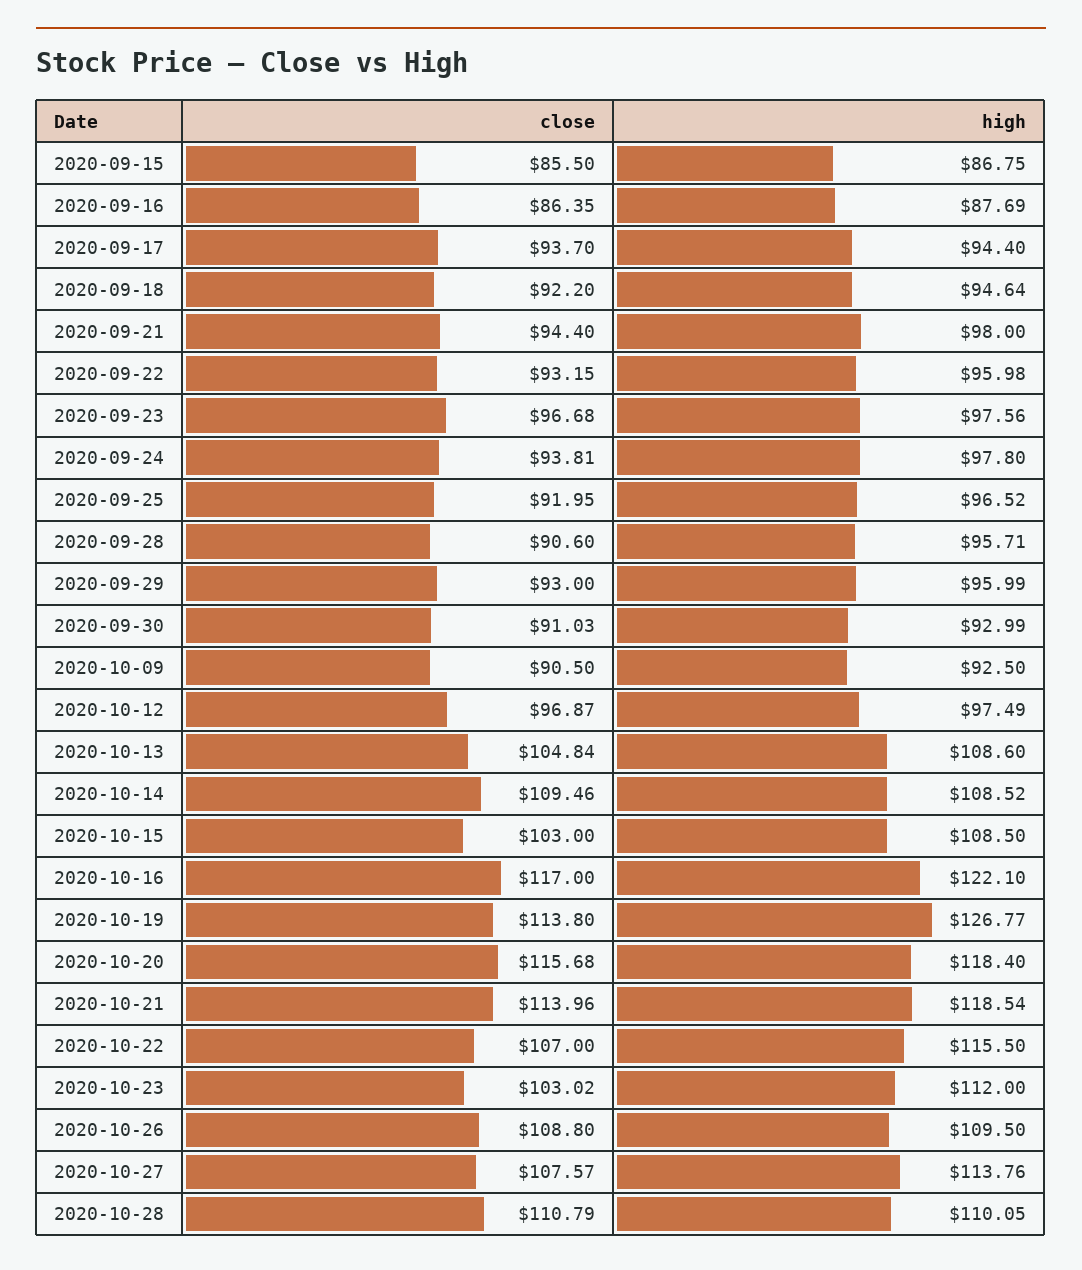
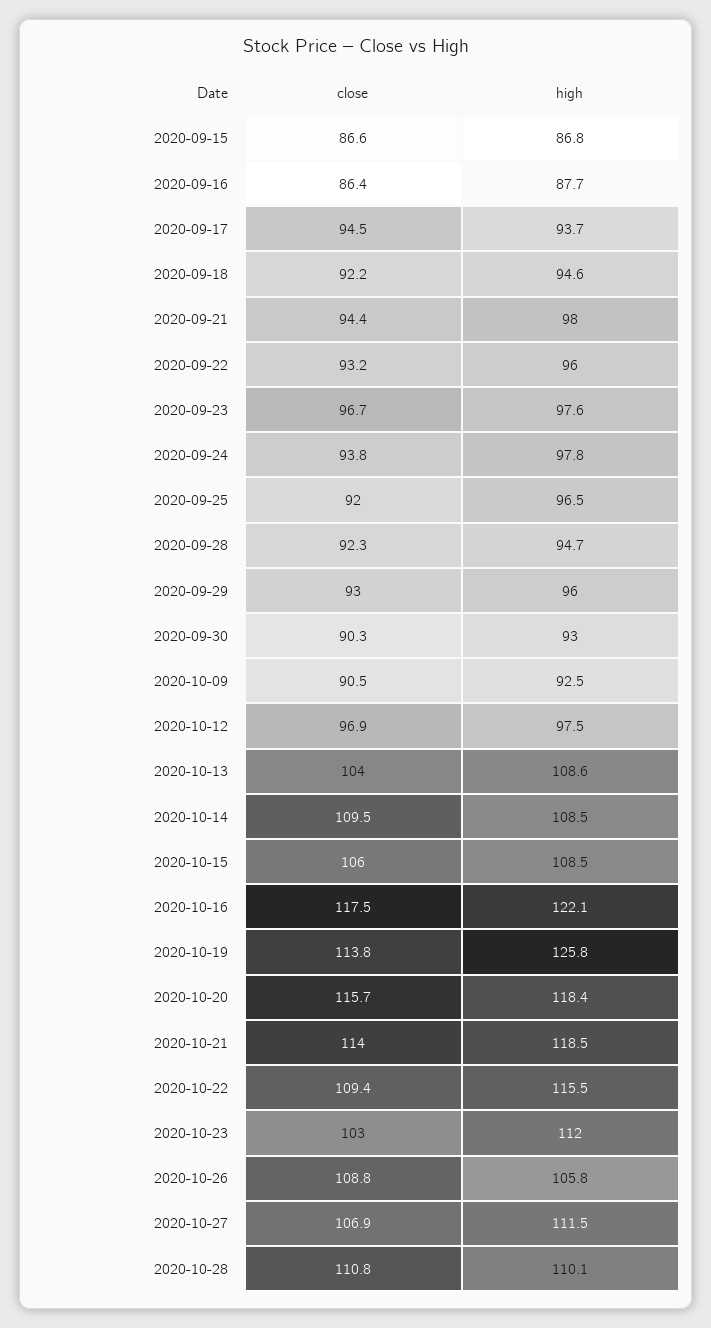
close, 2020-09-15: 85.5 -> 86.6
close, 2020-09-17: 93.7 -> 94.5
high, 2020-09-17: 94.4 -> 93.7
close, 2020-09-28: 90.6 -> 92.3
high, 2020-09-28: 95.71 -> 94.7
close, 2020-09-30: 91.03 -> 90.3
close, 2020-10-13: 104.84 -> 104
close, 2020-10-15: 103 -> 106
close, 2020-10-16: 117 -> 117.5
high, 2020-10-19: 126.77 -> 125.8
close, 2020-10-22: 107 -> 109.4
high, 2020-10-26: 109.5 -> 105.8
close, 2020-10-27: 107.57 -> 106.9
high, 2020-10-27: 113.76 -> 111.5

